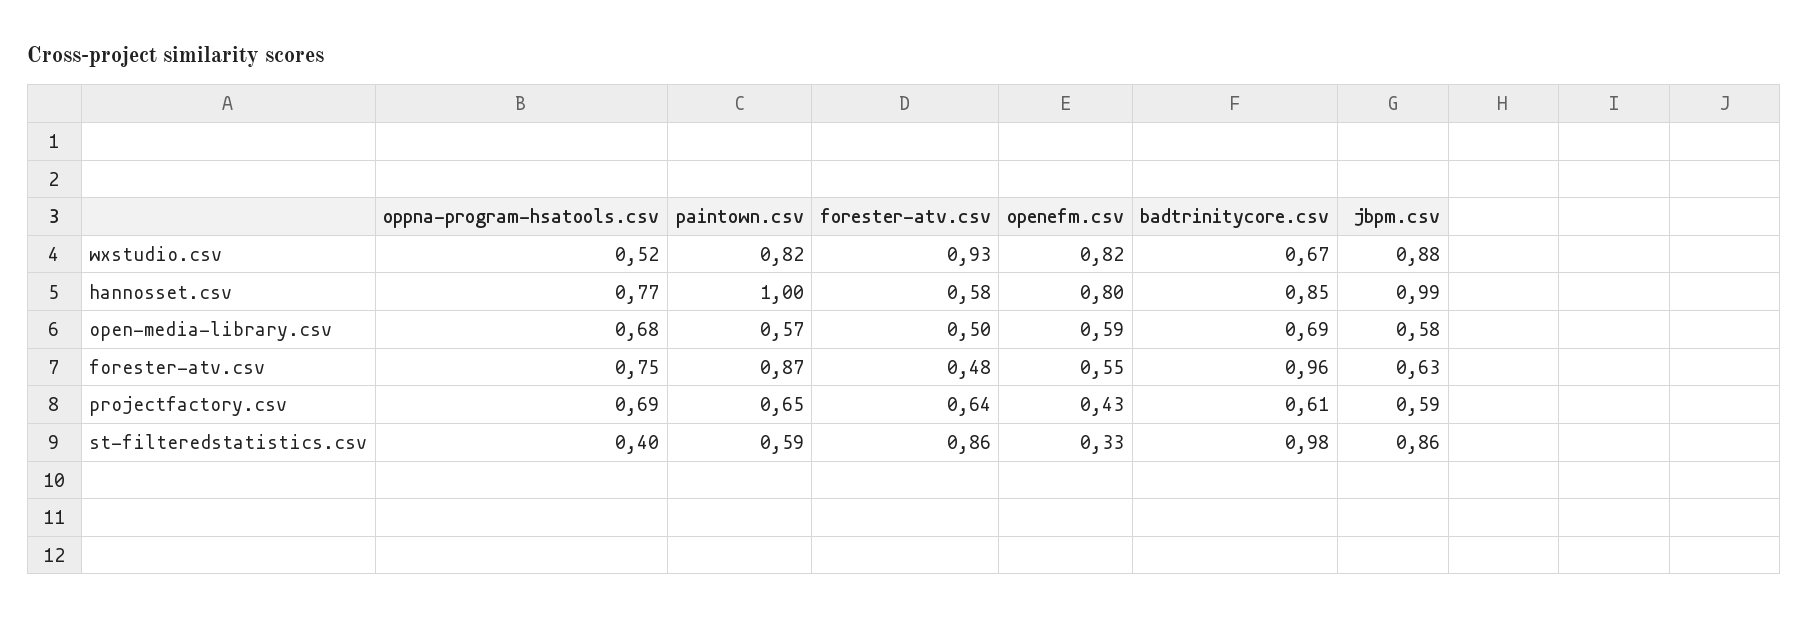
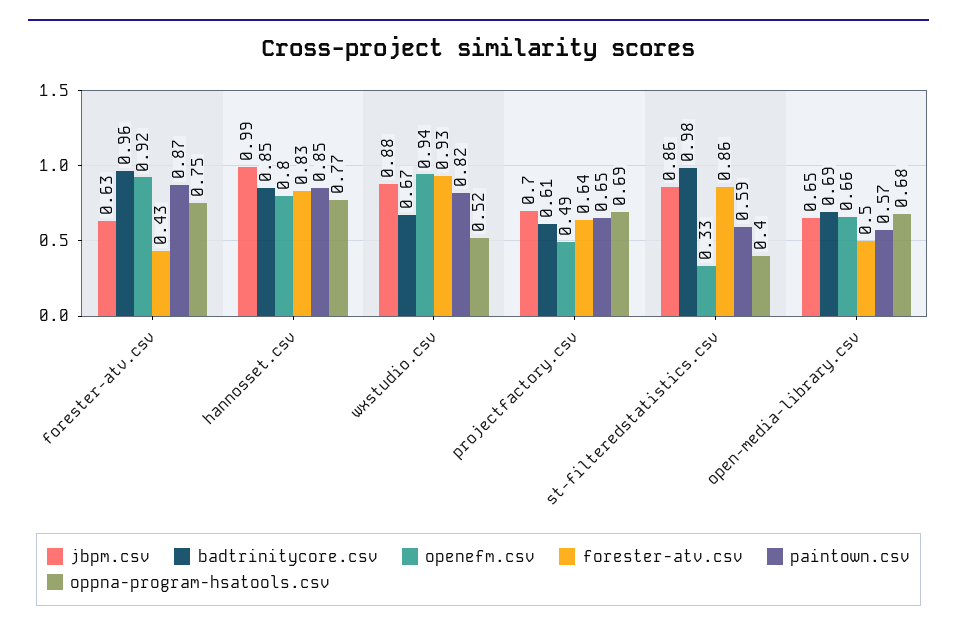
openefm.csv, wxstudio.csv: 0.82 -> 0.94
paintown.csv, hannosset.csv: 1 -> 0.85
forester-atv.csv, hannosset.csv: 0.58 -> 0.83
openefm.csv, open-media-library.csv: 0.59 -> 0.66
jbpm.csv, open-media-library.csv: 0.58 -> 0.65
forester-atv.csv, forester-atv.csv: 0.48 -> 0.43
openefm.csv, forester-atv.csv: 0.55 -> 0.92
openefm.csv, projectfactory.csv: 0.43 -> 0.49
jbpm.csv, projectfactory.csv: 0.59 -> 0.7

